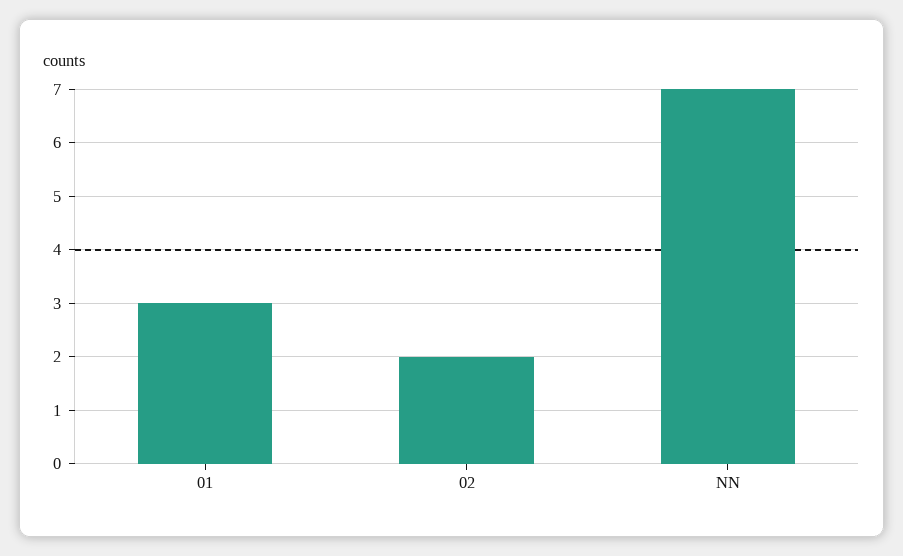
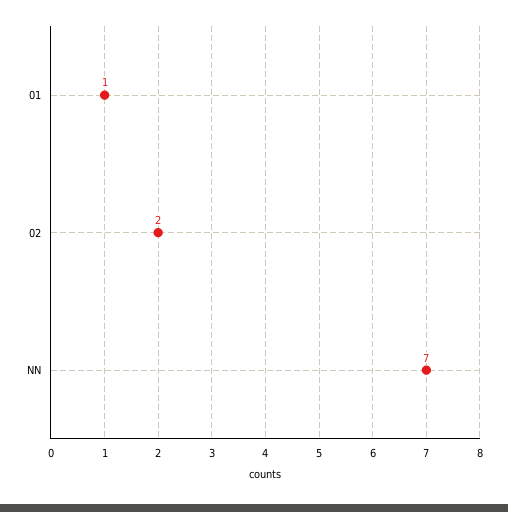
01: 3 -> 1

